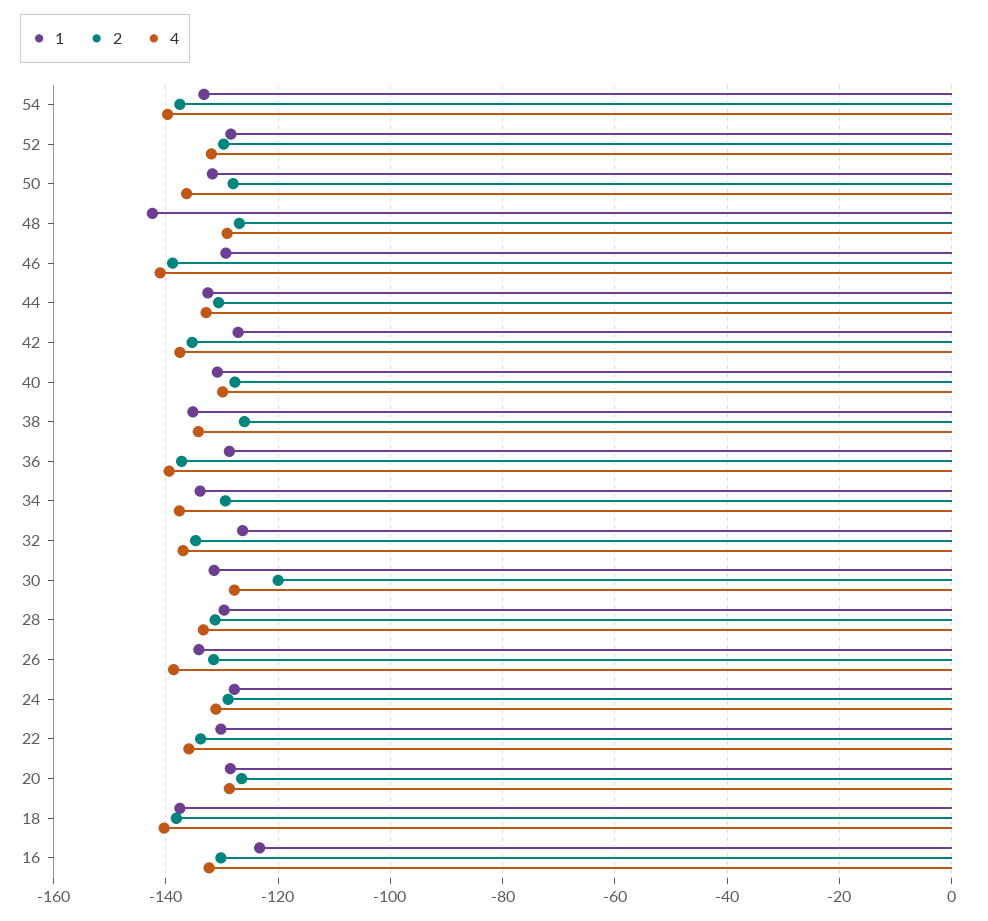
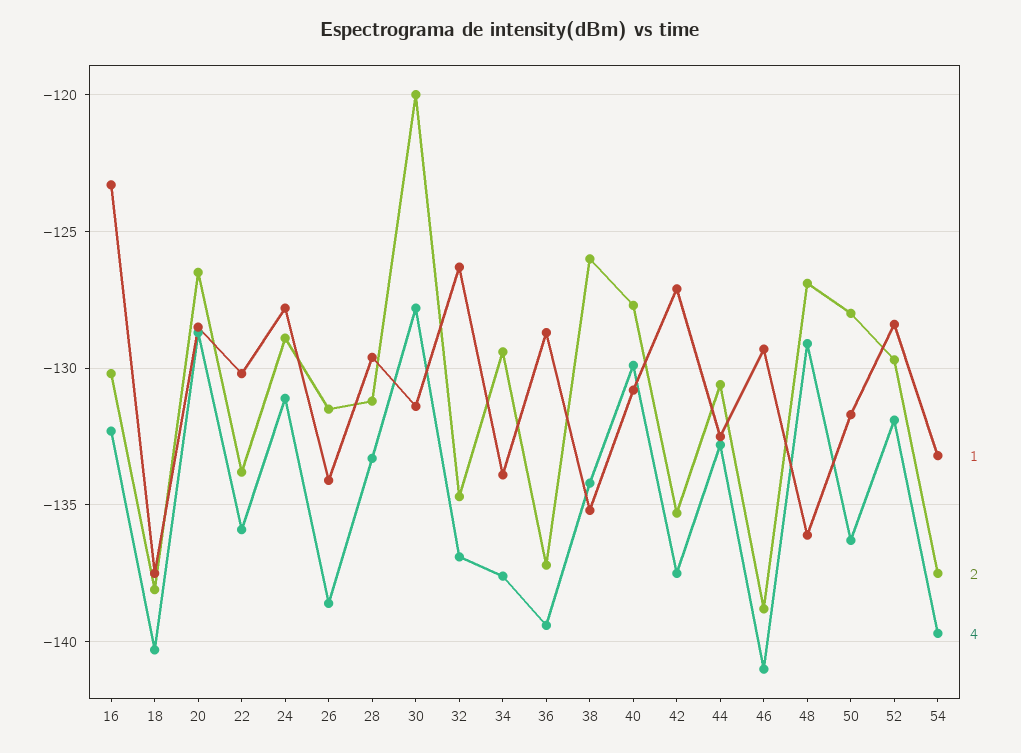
1, 48: -142 -> -136

